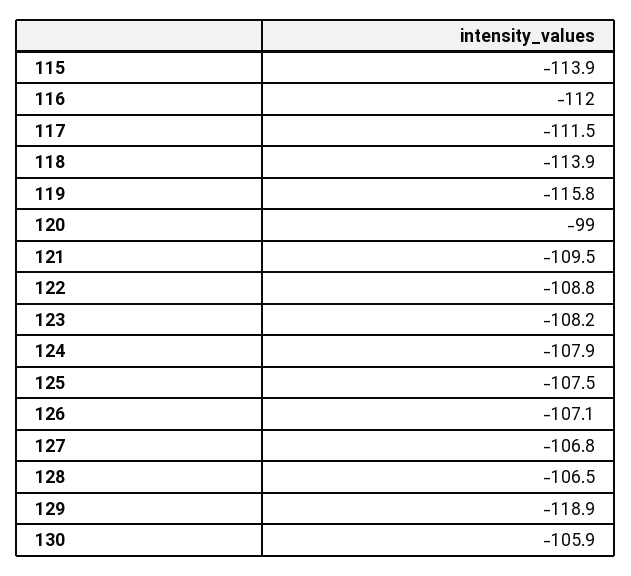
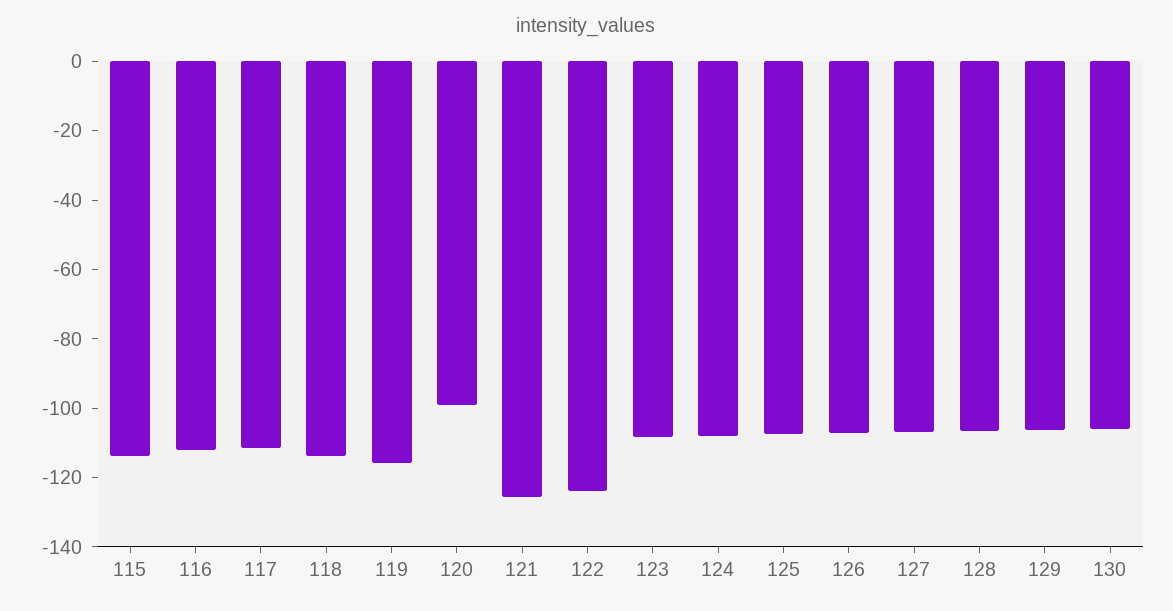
121: -109.5 -> -125
122: -108.8 -> -125
129: -118.9 -> -105

